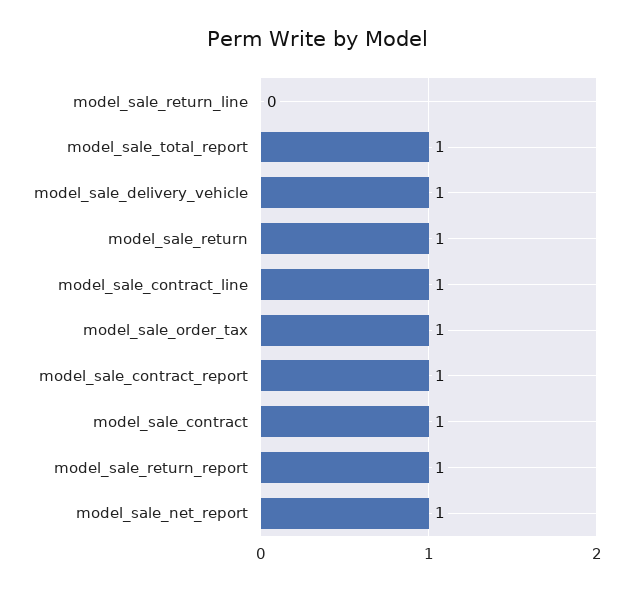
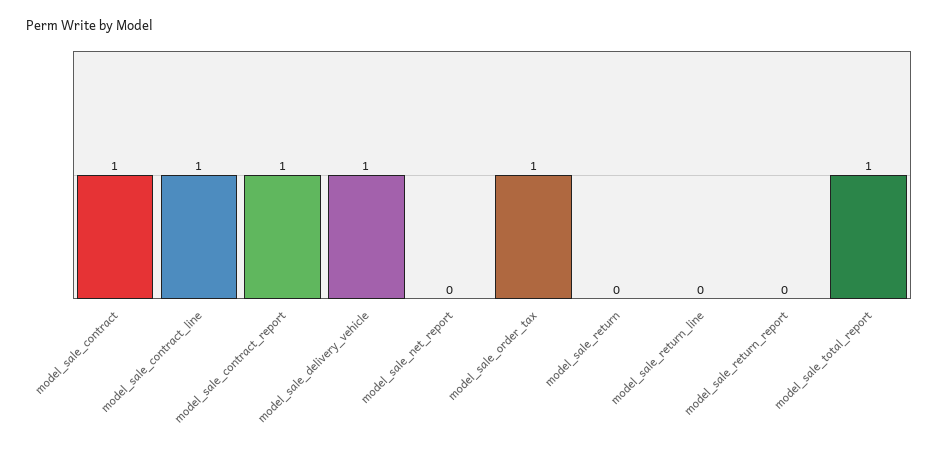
model_sale_return: 1 -> 0
model_sale_return_report: 1 -> 0
model_sale_net_report: 1 -> 0

